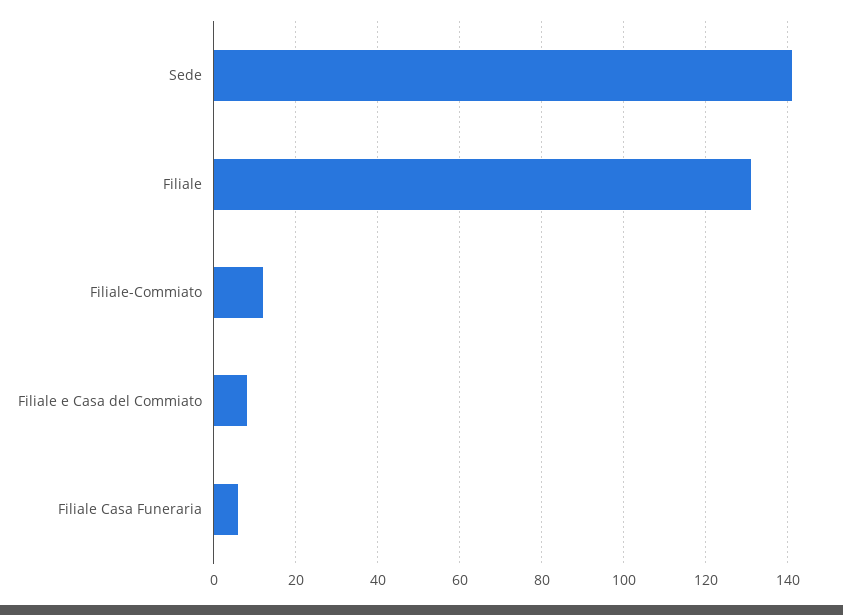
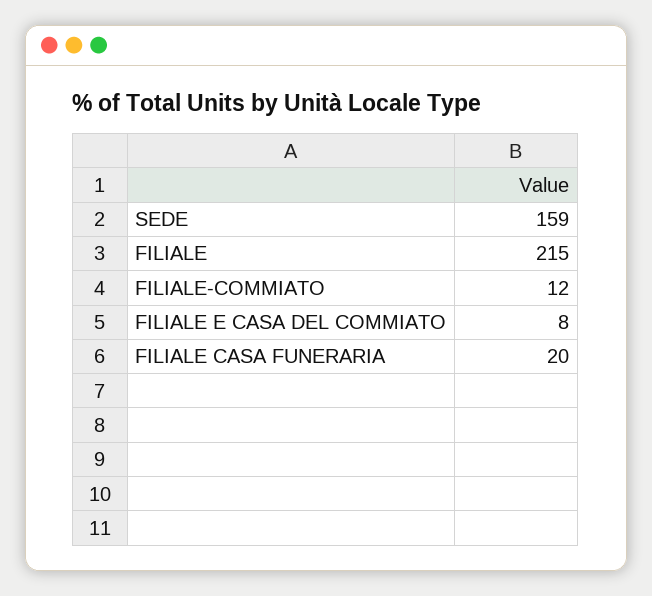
Sede: 140 -> 159
Filiale: 130 -> 215
Filiale Casa Funeraria: 5 -> 20

